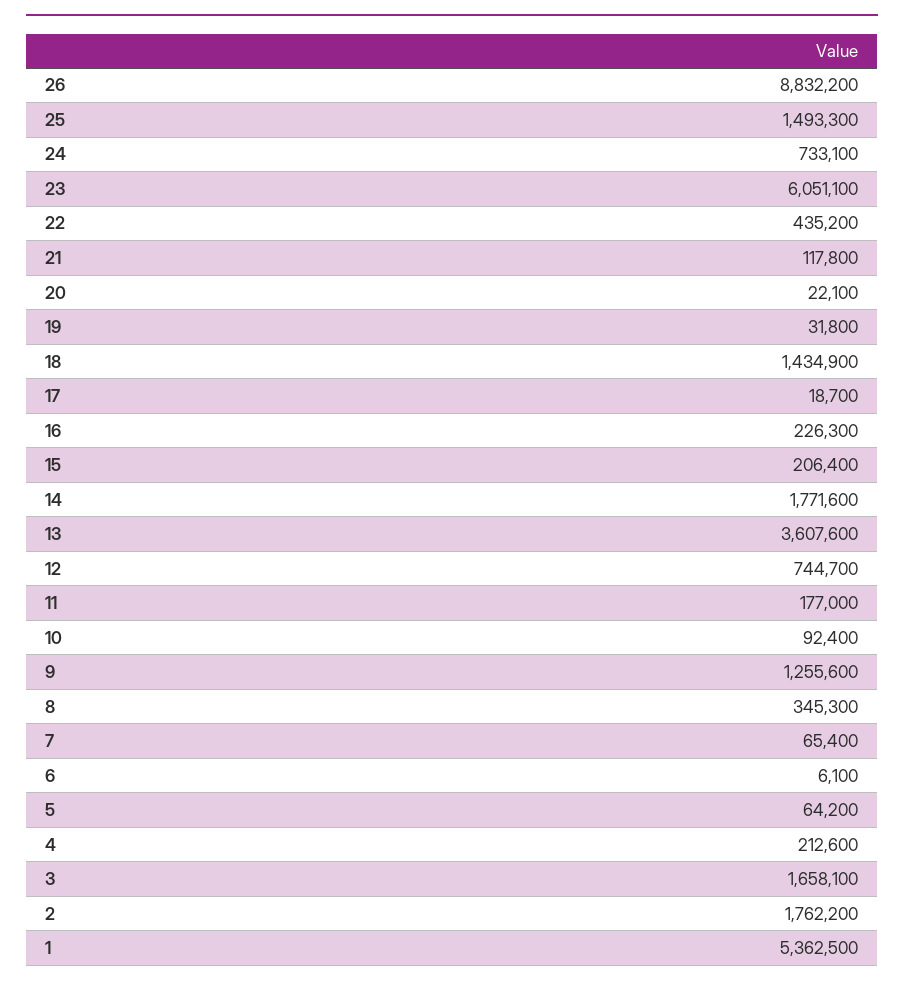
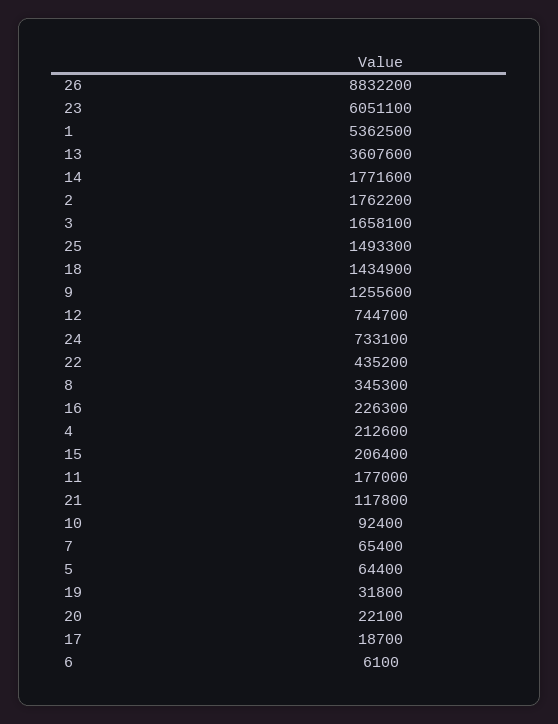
5: 64200 -> 64400

